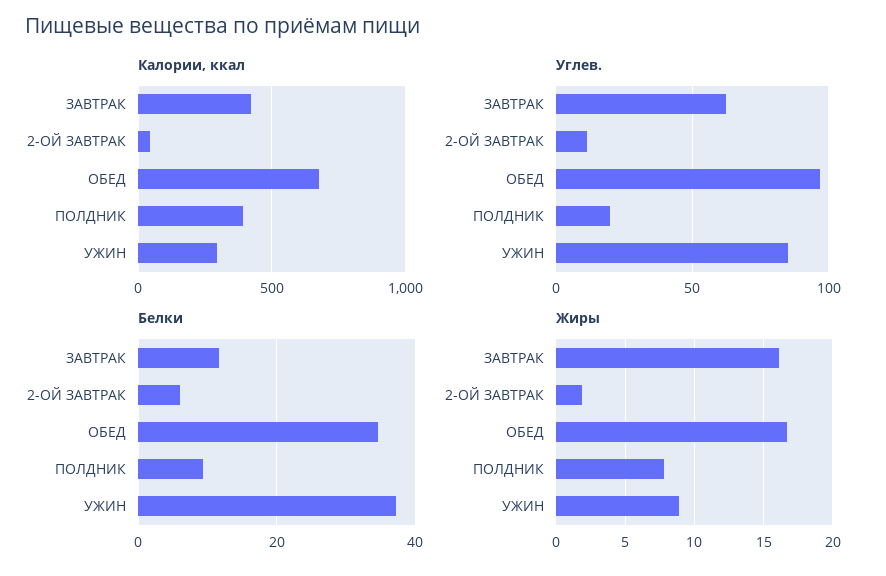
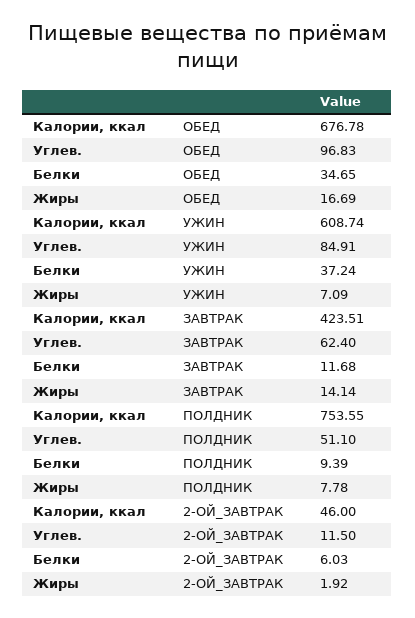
Калории, ккал, ПОЛДНИК: 400 -> 753.55
Калории, ккал, УЖИН: 300 -> 608.74
Углев., ПОЛДНИК: 20 -> 51.1
Жиры, ЗАВТРАК: 16 -> 14.14
Жиры, УЖИН: 9 -> 7.09

